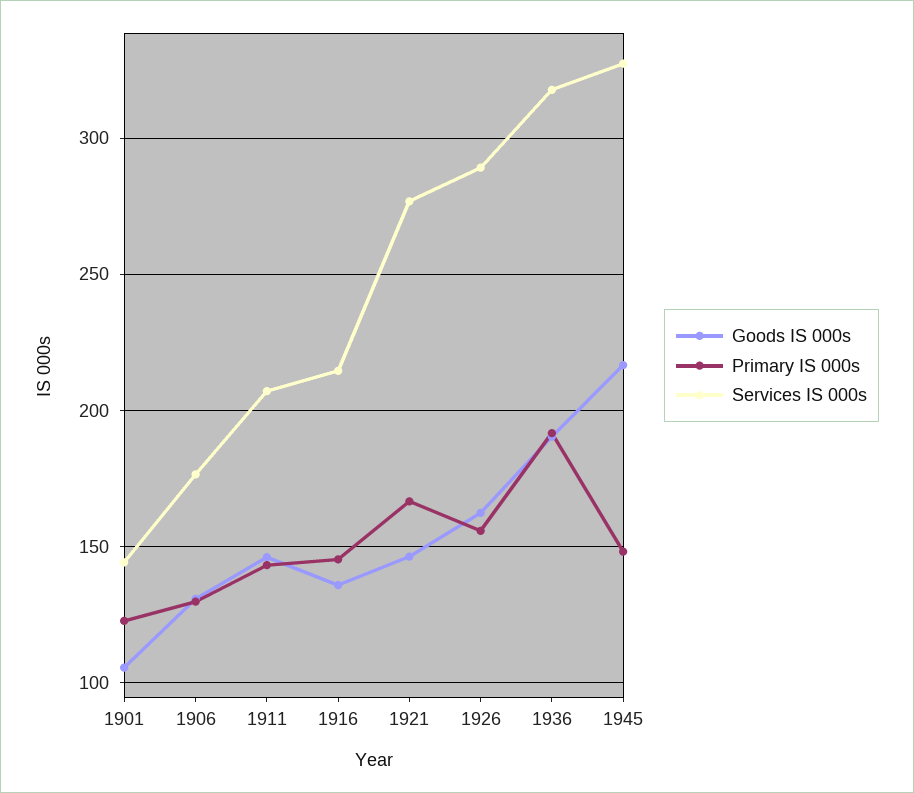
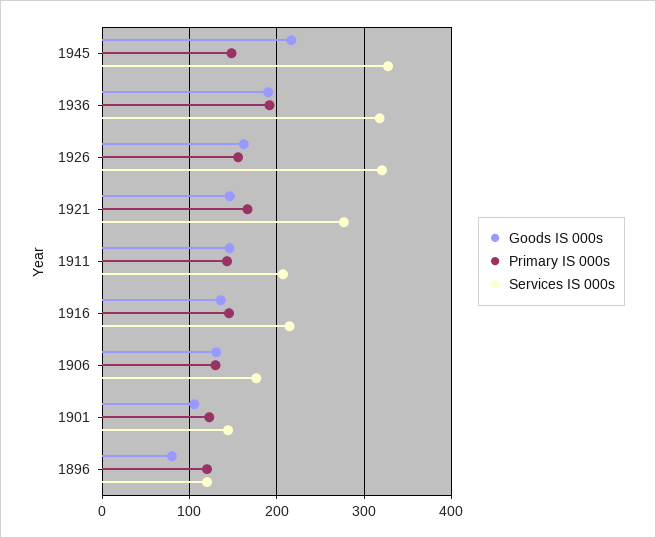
Services IS 000s, 1926: 290 -> 320
Goods IS 000s, 1896: none -> 80
Primary IS 000s, 1896: none -> 120
Services IS 000s, 1896: none -> 120

